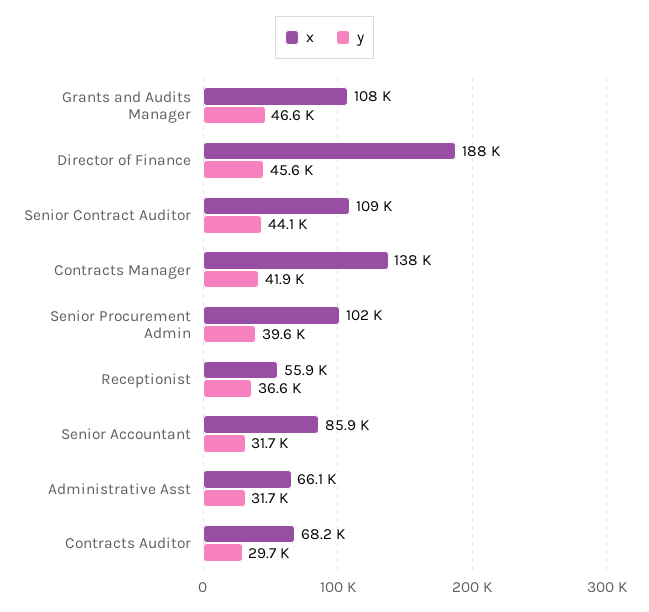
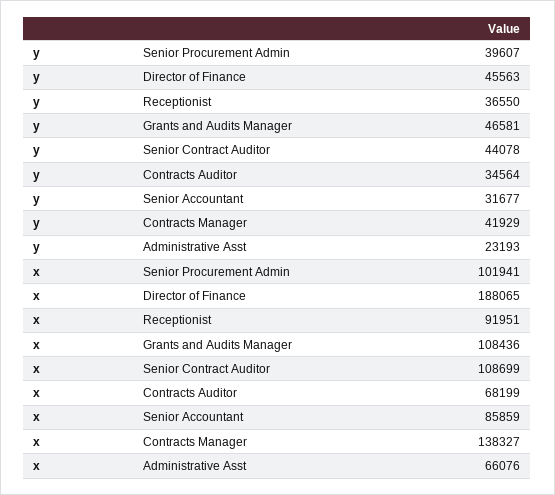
x, Receptionist: 55900 -> 91951
y, Administrative Asst: 31700 -> 23193
y, Contracts Auditor: 29700 -> 34564

